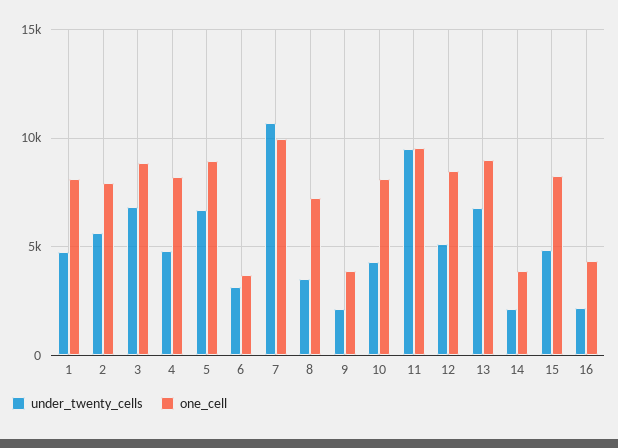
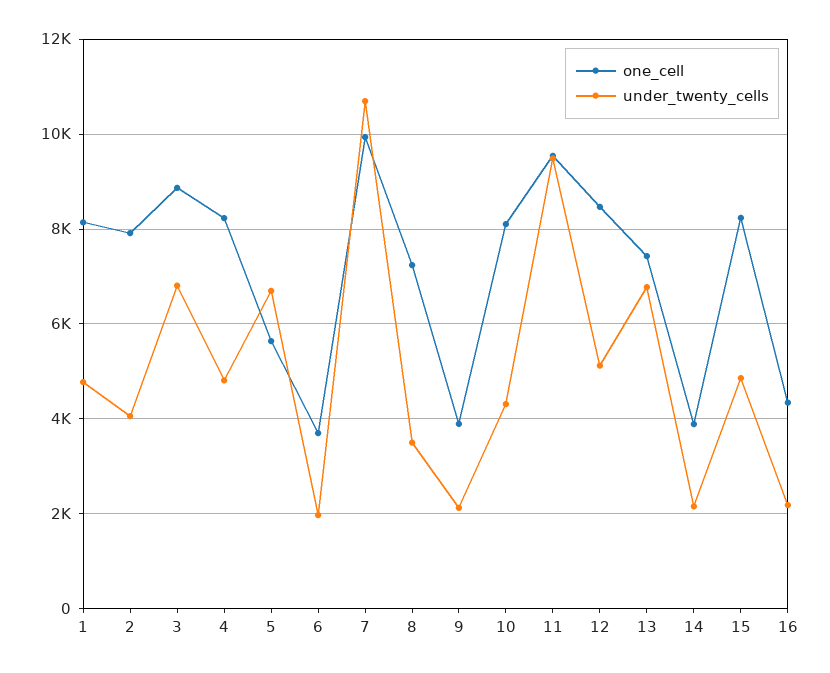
under_twenty_cells, 2: 5500 -> 4000
one_cell, 5: 9000 -> 5600
under_twenty_cells, 6: 3000 -> 2000
one_cell, 13: 9000 -> 7400

